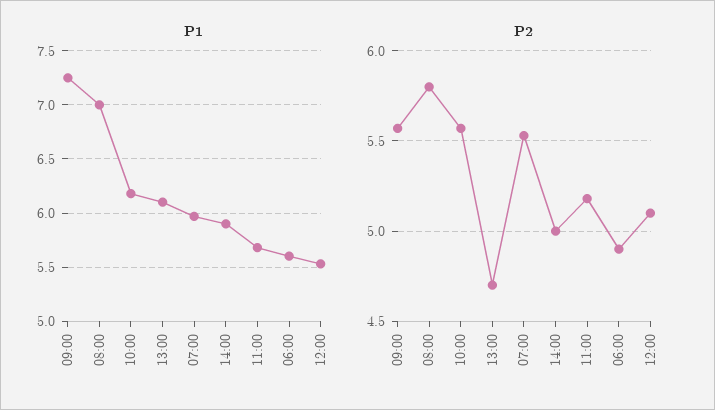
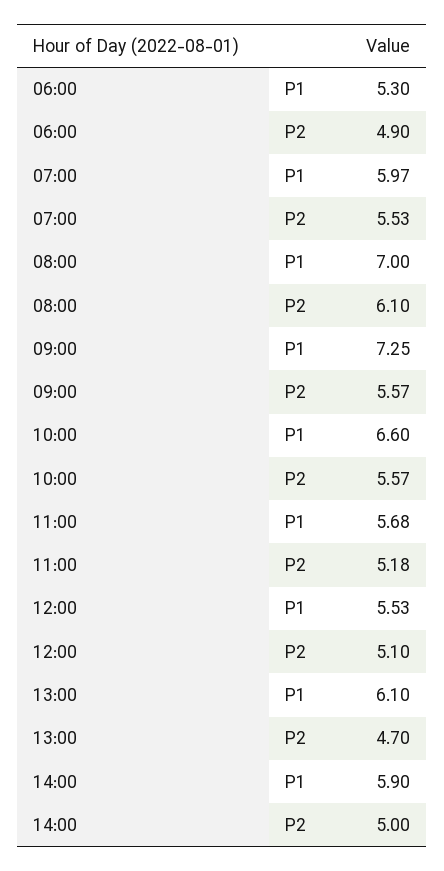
P1, 10:00: 6.2 -> 6.6
P1, 06:00: 5.6 -> 5.3
P2, 08:00: 5.8 -> 6.1

